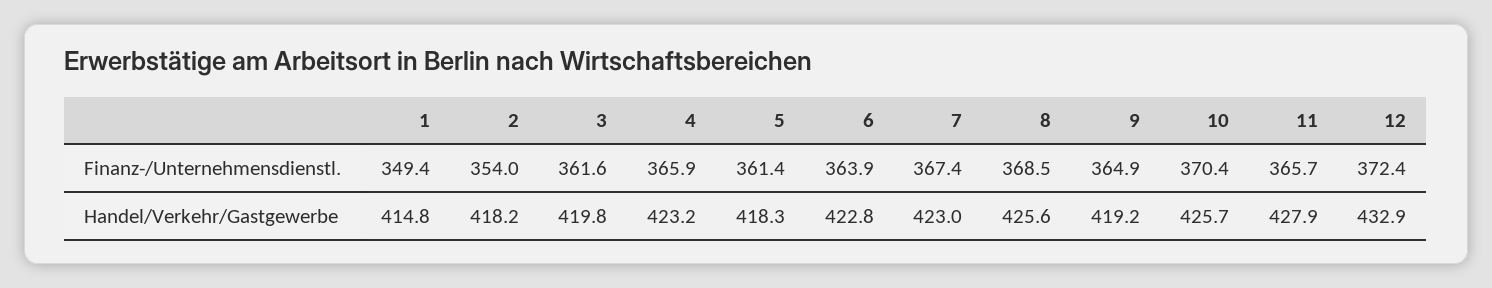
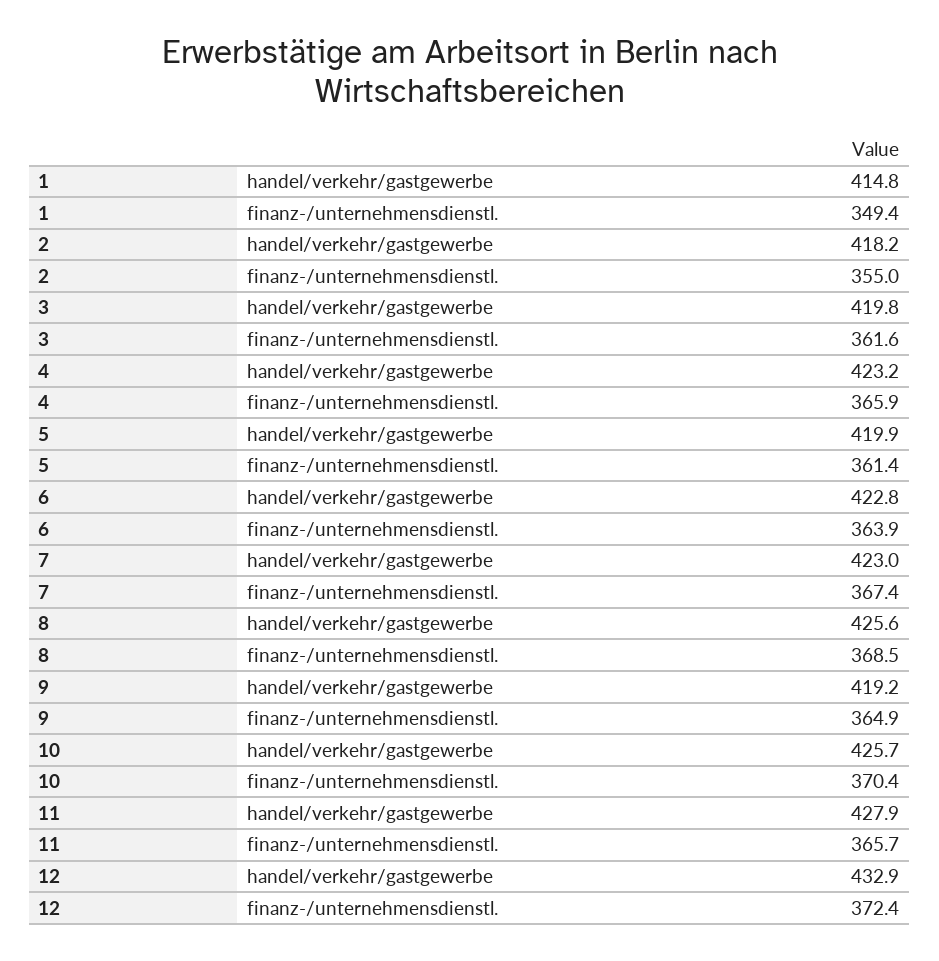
2, Finanz-/Unternehmensdienstl.: 354 -> 355
5, Handel/Verkehr/Gastgewerbe: 418.3 -> 419.9

